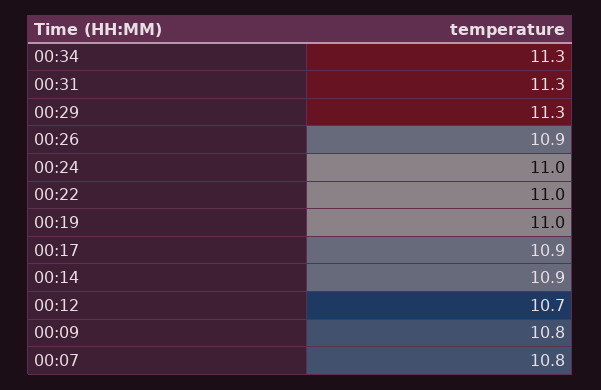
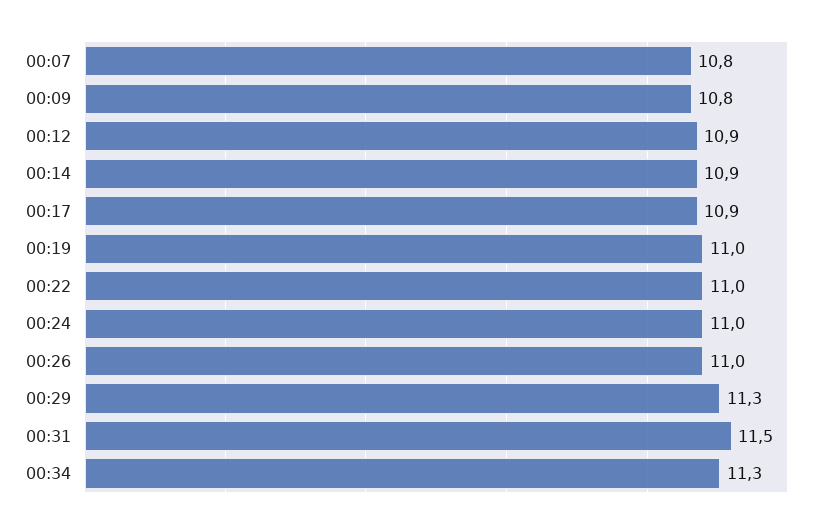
00:31: 11.3 -> 11.5
00:26: 10.9 -> 11
00:12: 10.7 -> 10.9

